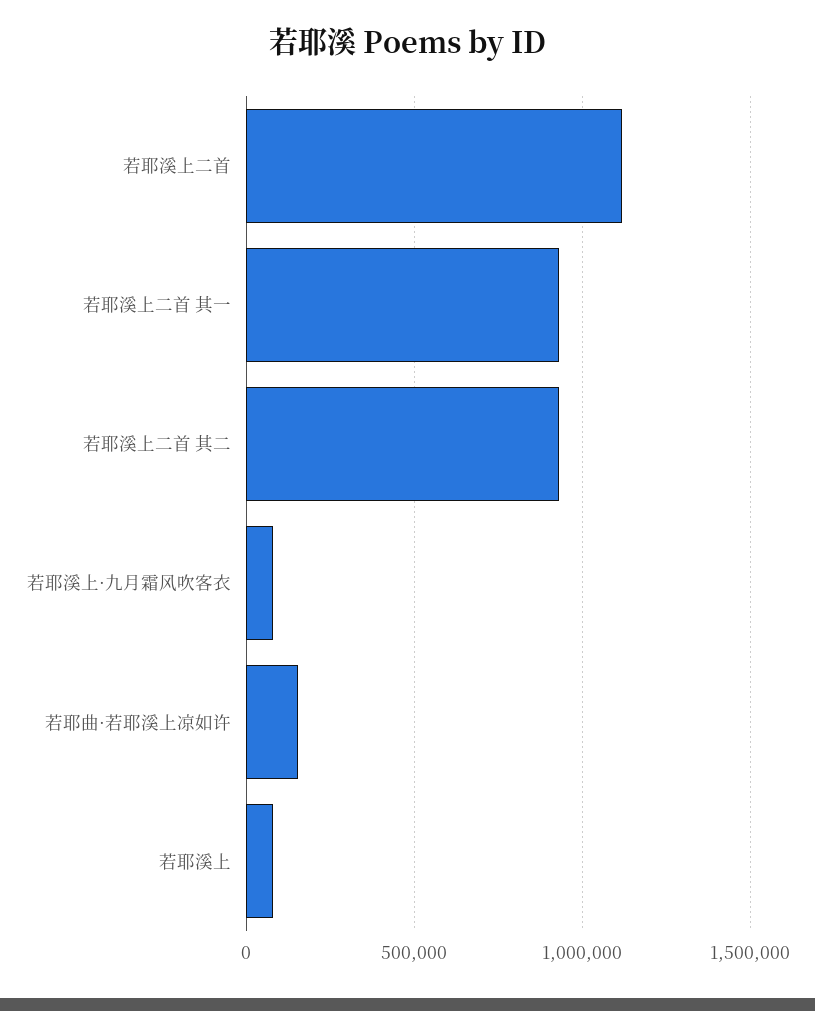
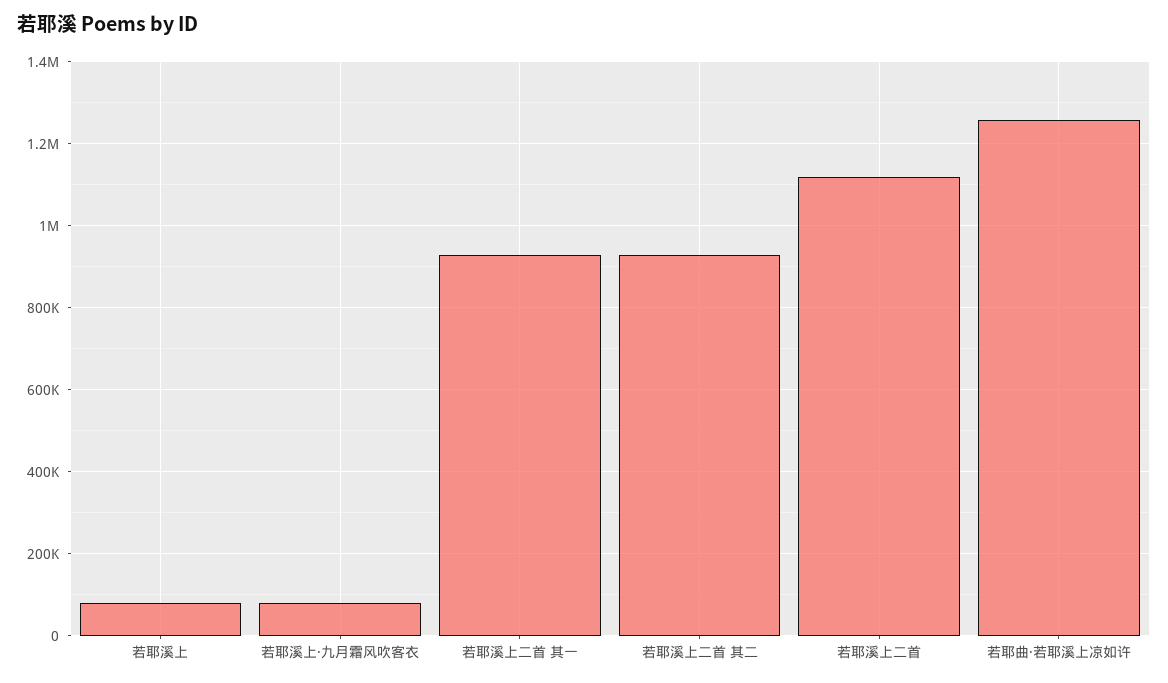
若耶曲·若耶溪上凉如许: 150000 -> 1260000

